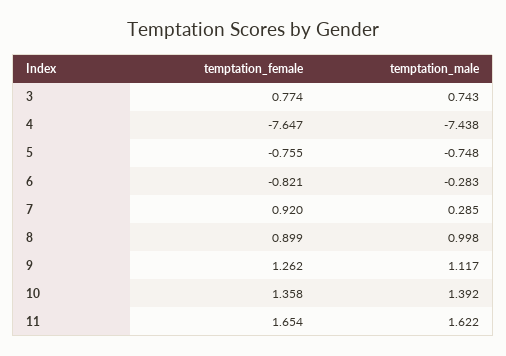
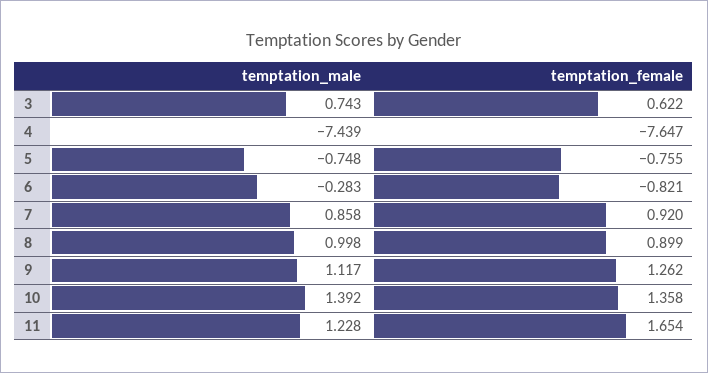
temptation_female, 3: 0.774 -> 0.622
temptation_male, 4: -7.438 -> -7.439
temptation_male, 7: 0.285 -> 0.858
temptation_male, 11: 1.622 -> 1.228

